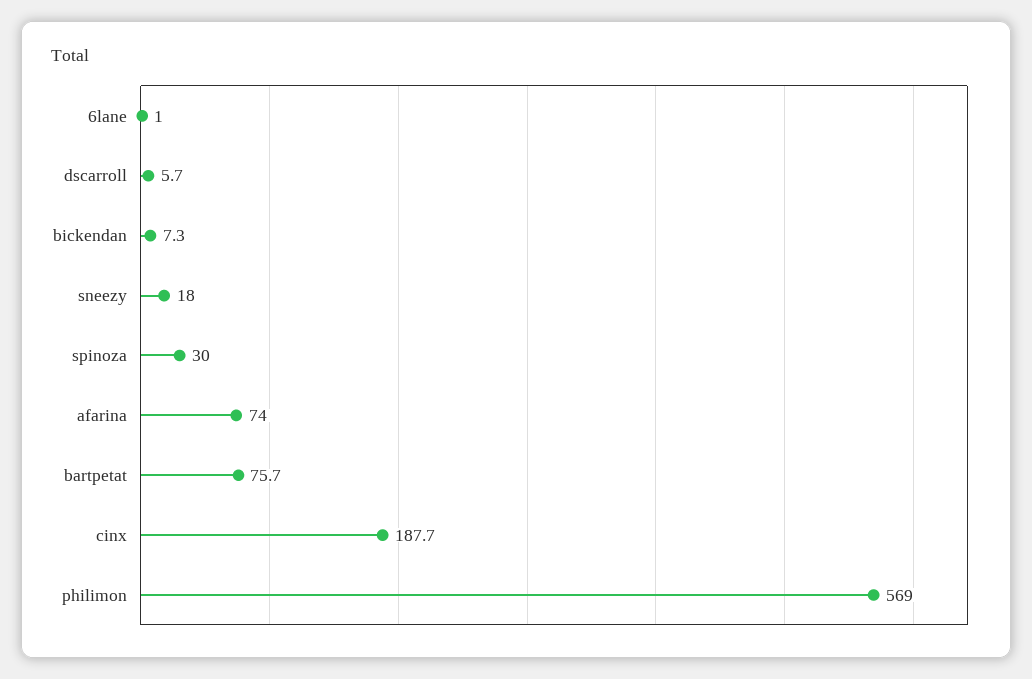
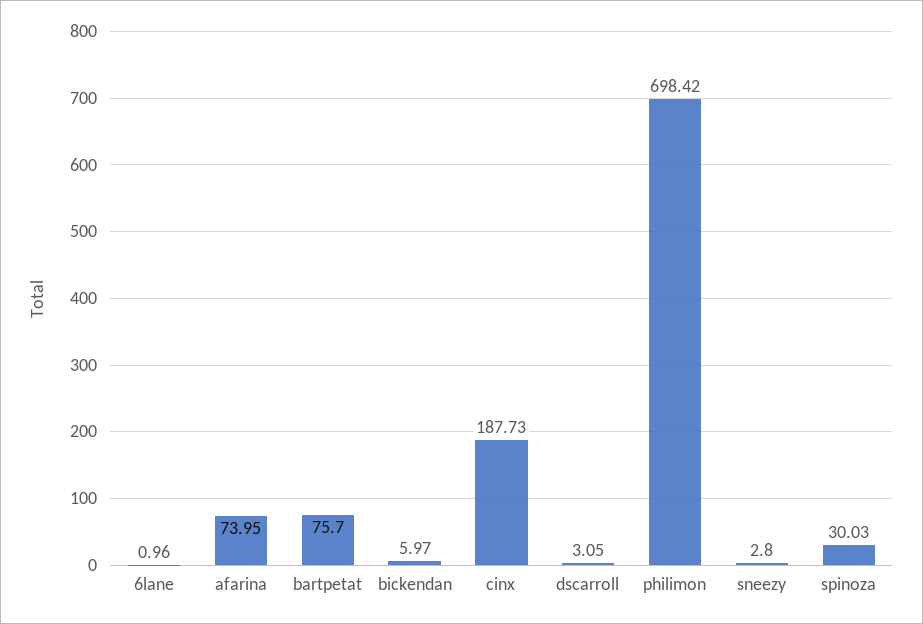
dscarroll: 5.7 -> 3.05
bickendan: 7.3 -> 5.97
sneezy: 18 -> 2.8
philimon: 569 -> 698.42

